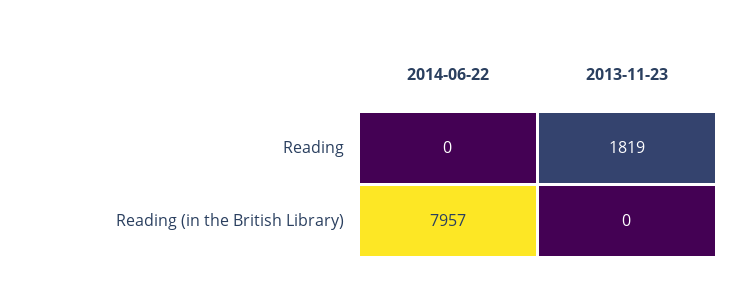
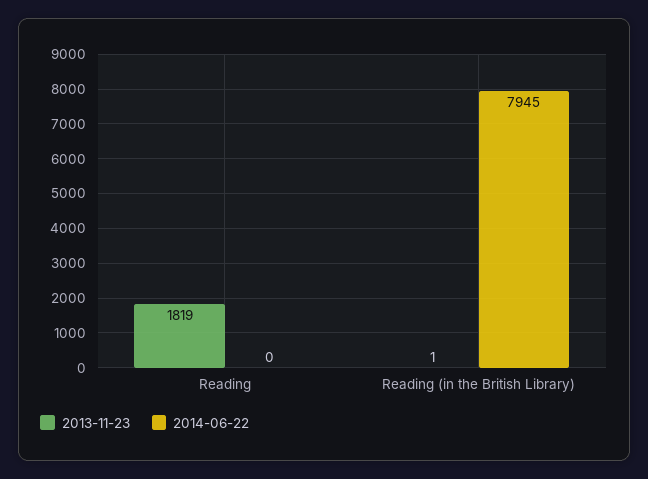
2014-06-22, Reading (in the British Library): 7957 -> 7945
2013-11-23, Reading (in the British Library): 0 -> 1

